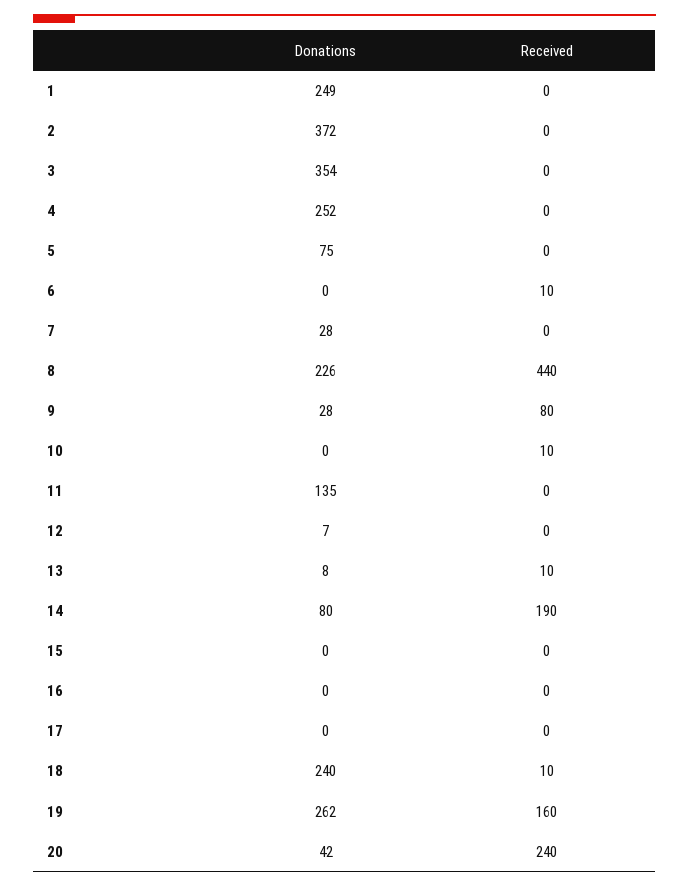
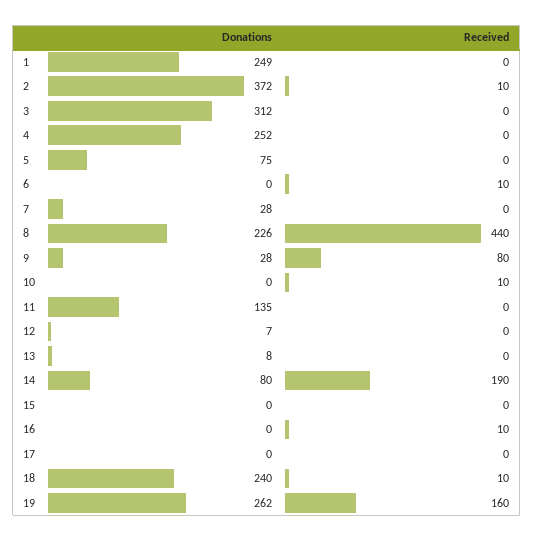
Received, 2: 0 -> 10
Donations, 3: 354 -> 312
Received, 13: 10 -> 0
Received, 16: 0 -> 10
Donations, 20: 42 -> none
Received, 20: 240 -> none

